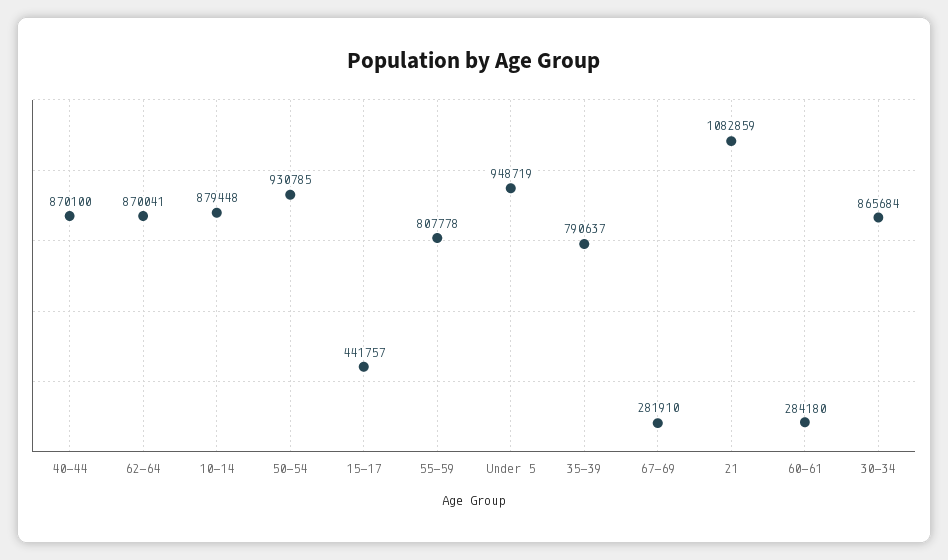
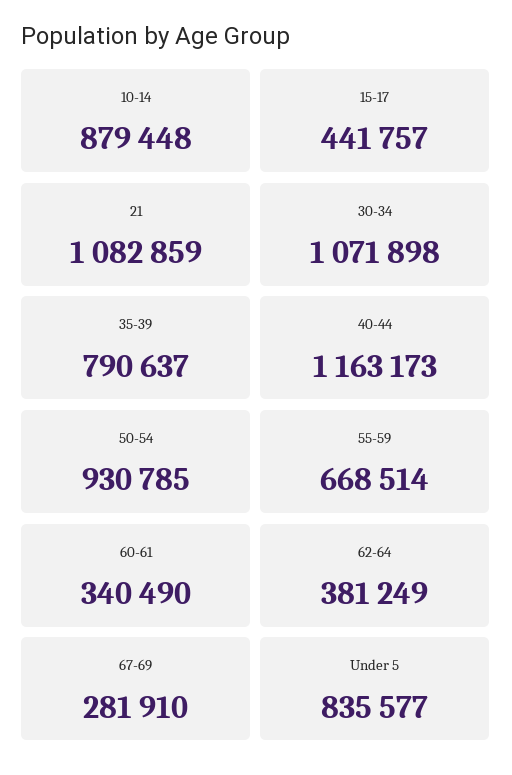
40-44: 870100 -> 1163173
62-64: 870041 -> 381249
55-59: 807778 -> 668514
Under 5: 948719 -> 835577
60-61: 284180 -> 340490
30-34: 865684 -> 1071898

